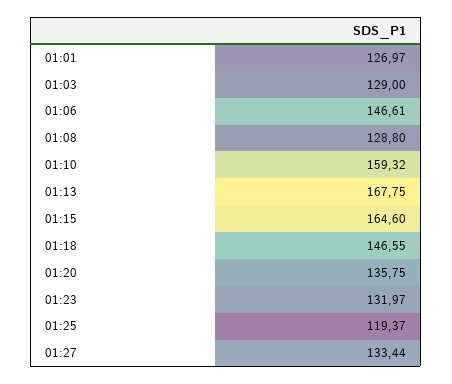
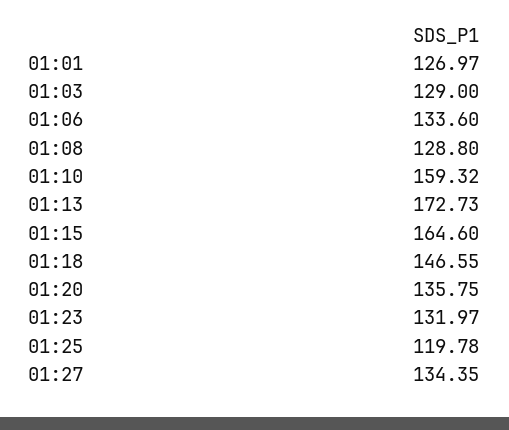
01:06: 146.61 -> 133.6
01:13: 167.75 -> 172.73
01:25: 119.37 -> 119.78
01:27: 133.44 -> 134.35

